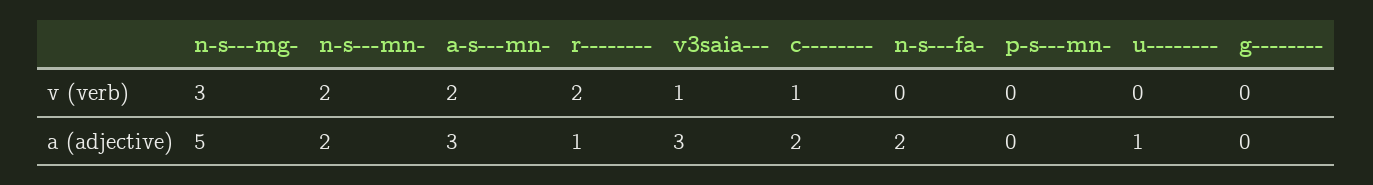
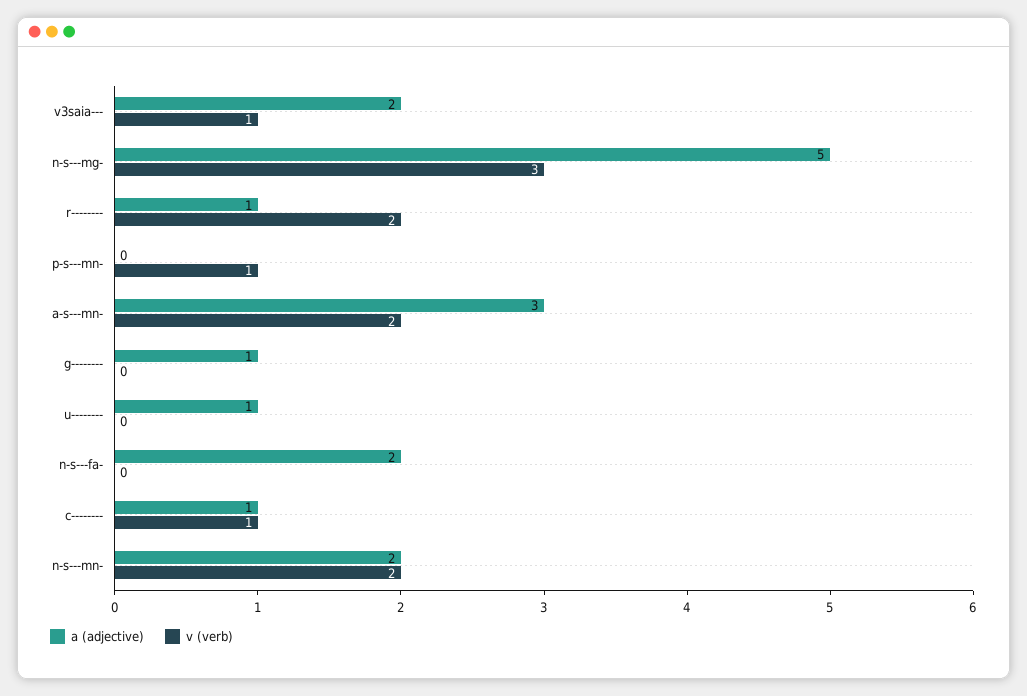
v (verb), p-s---mn-: 0 -> 1
a (adjective), v3saia---: 3 -> 2
a (adjective), c--------: 2 -> 1
a (adjective), g--------: 0 -> 1

